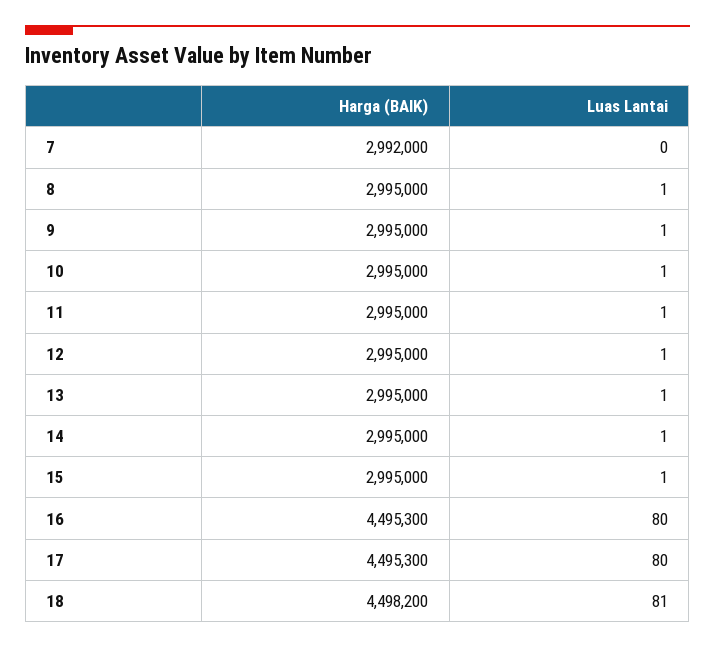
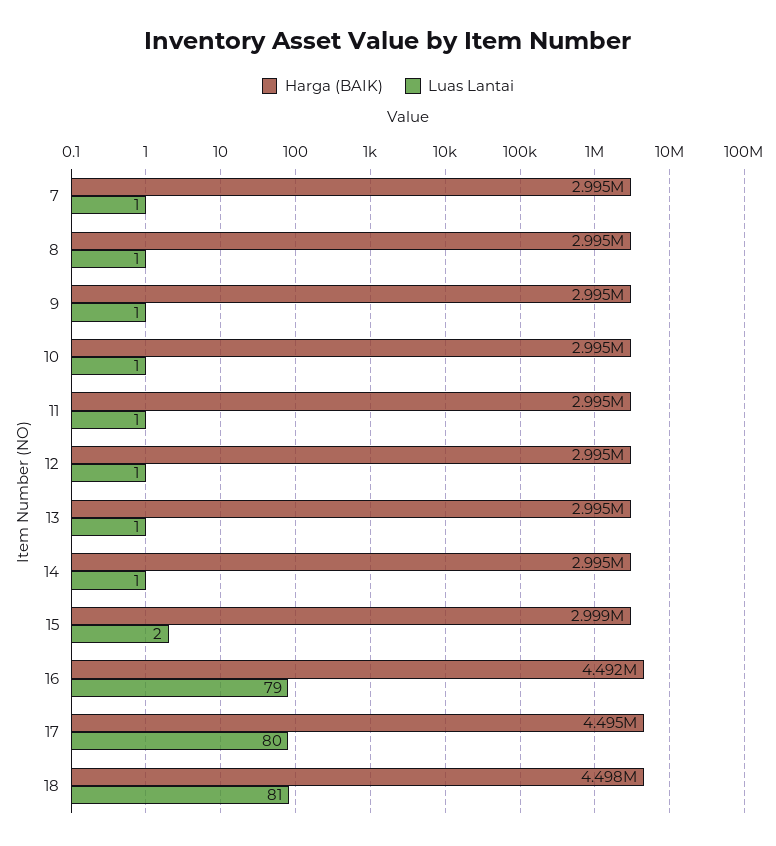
Harga (BAIK), 7: 2992000 -> 2995000
Luas Lantai, 7: 0 -> 1
Harga (BAIK), 15: 2995000 -> 2999000
Luas Lantai, 15: 1 -> 2
Harga (BAIK), 16: 4495300 -> 4492000
Luas Lantai, 16: 80 -> 79

